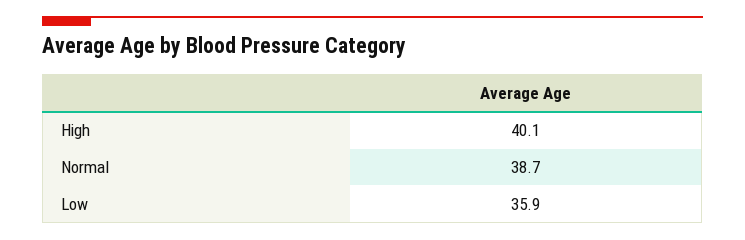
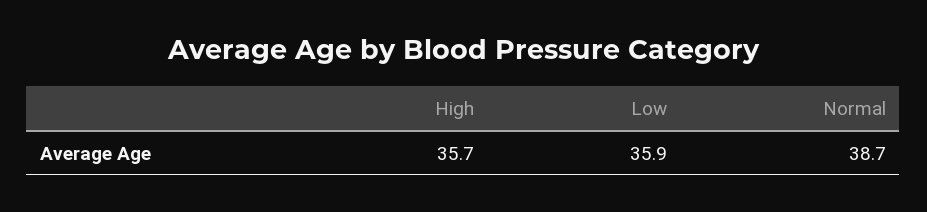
High: 40.1 -> 35.7

